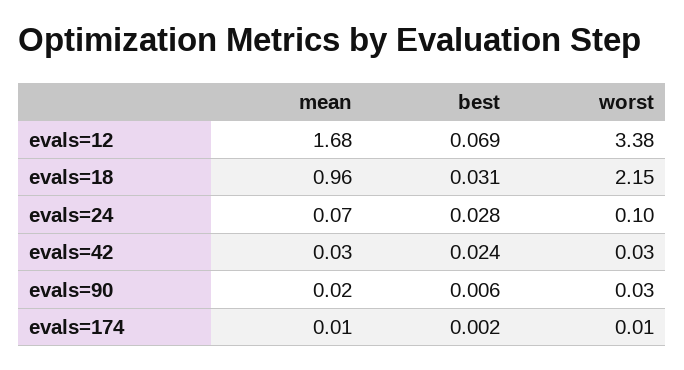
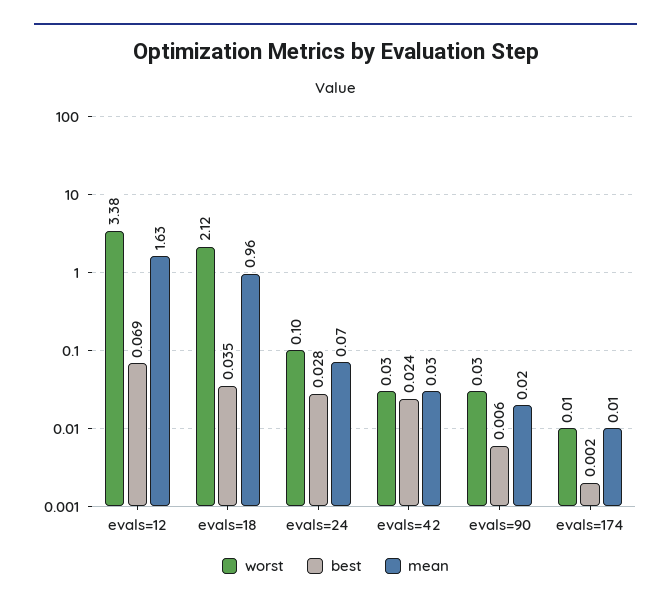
mean, evals=12: 1.68 -> 1.63
best, evals=18: 0.031 -> 0.035
worst, evals=18: 2.15 -> 2.12

